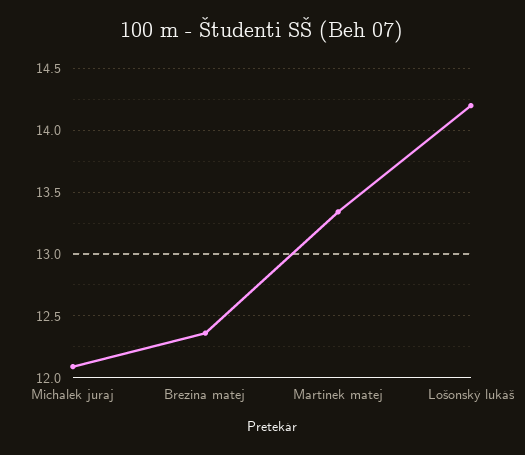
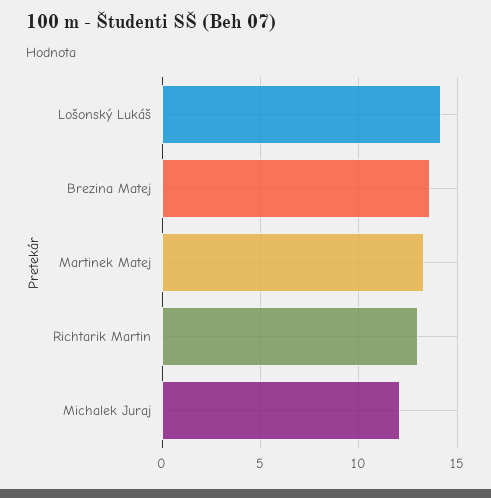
Brezina matej: 12.35 -> 13.5
Richtarik Martin: none -> 13

